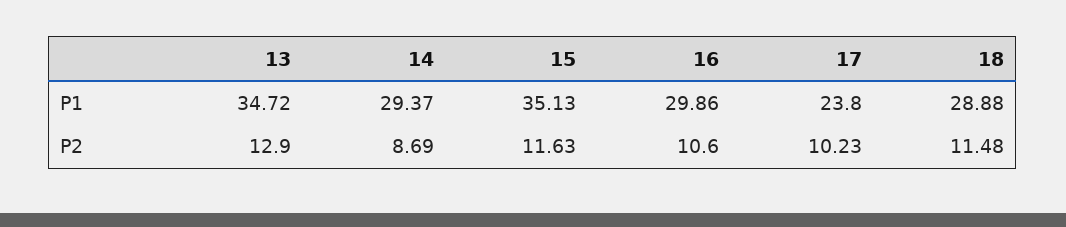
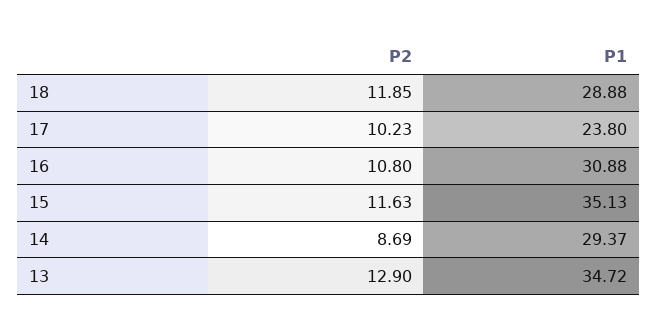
16, P1: 29.86 -> 30.88
16, P2: 10.6 -> 10.8
18, P2: 11.48 -> 11.85

